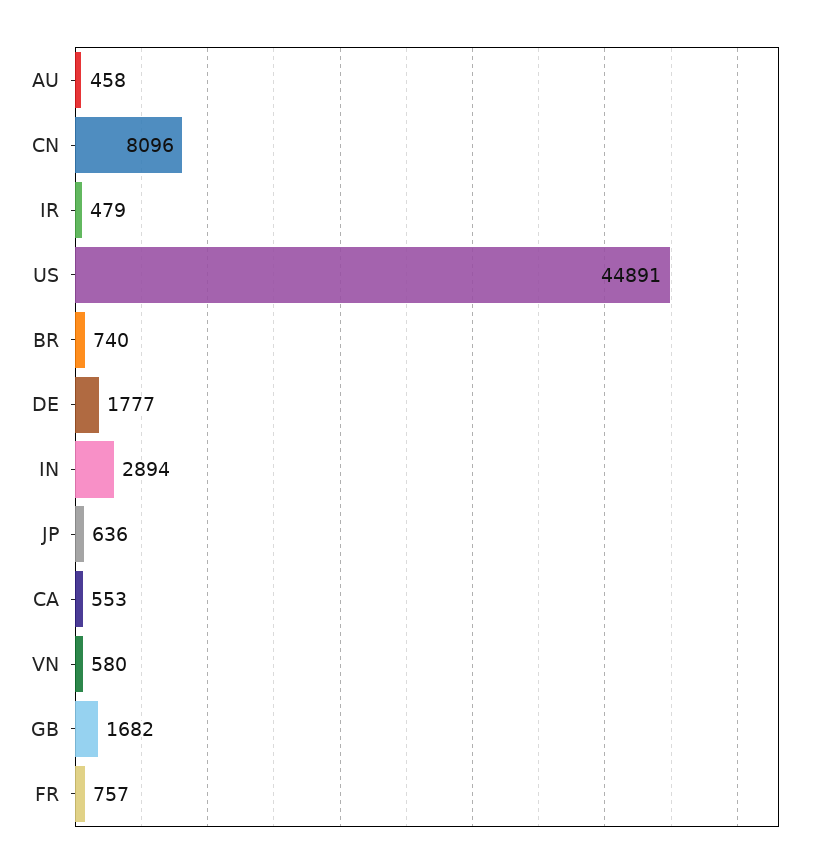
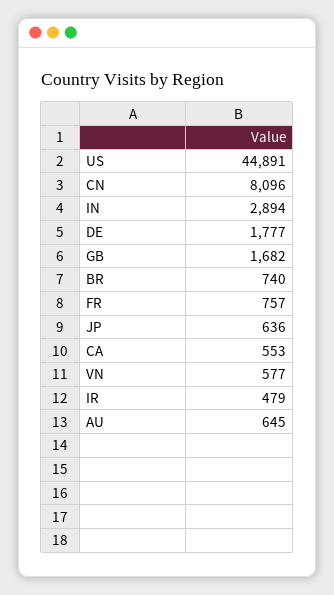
AU: 458 -> 645
VN: 580 -> 577

